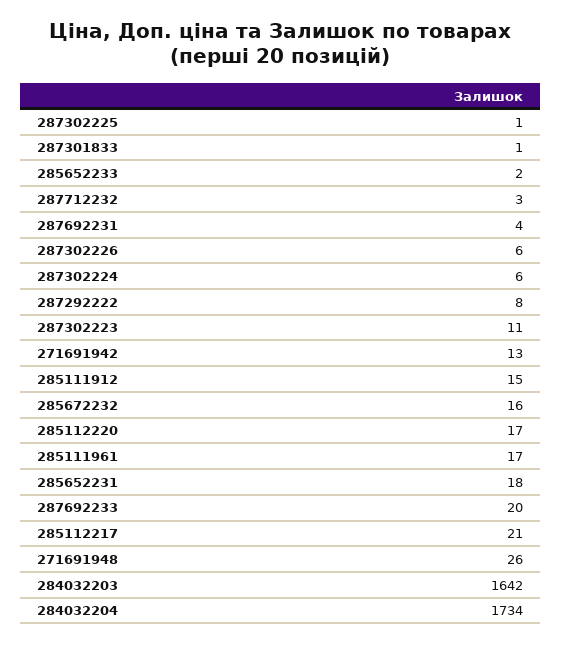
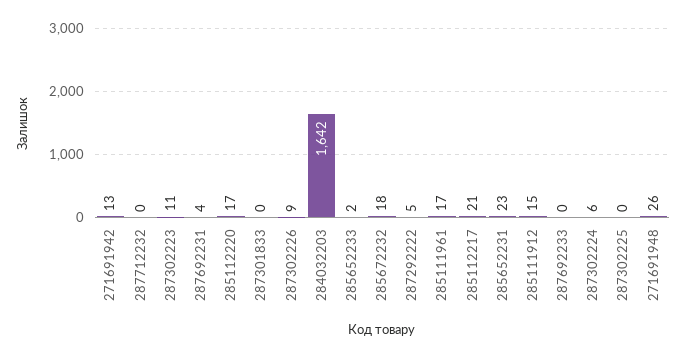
287302225: 1 -> 0
287301833: 1 -> 0
287712232: 3 -> 0
287302226: 6 -> 9
287292222: 8 -> 5
285672232: 16 -> 18
285652231: 18 -> 23
287692233: 20 -> 0
284032204: 1734 -> none

